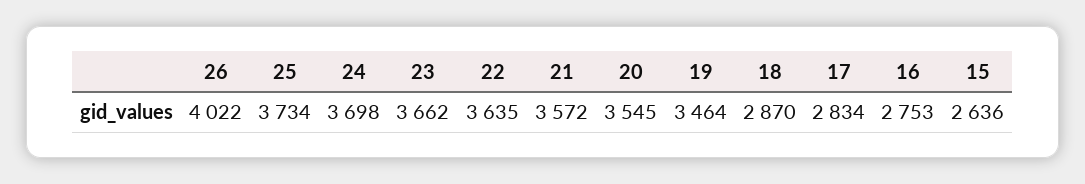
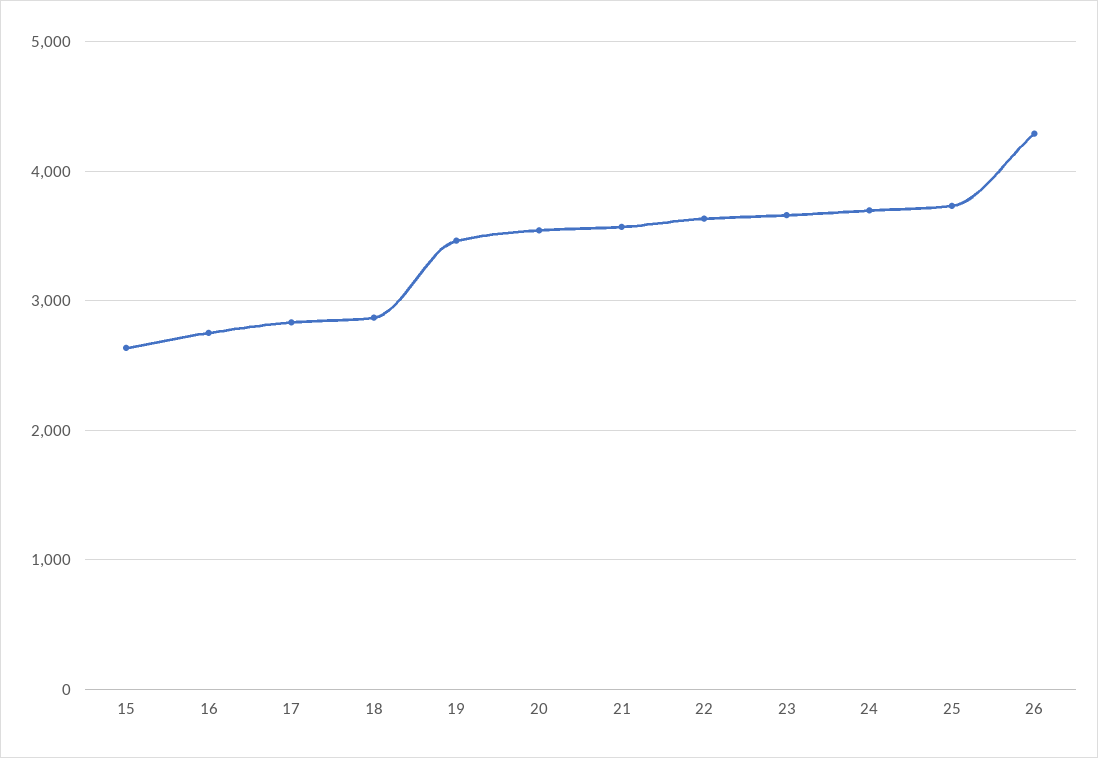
26: 4022 -> 4300

